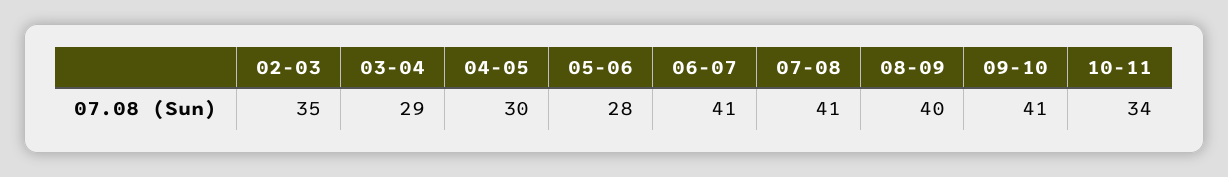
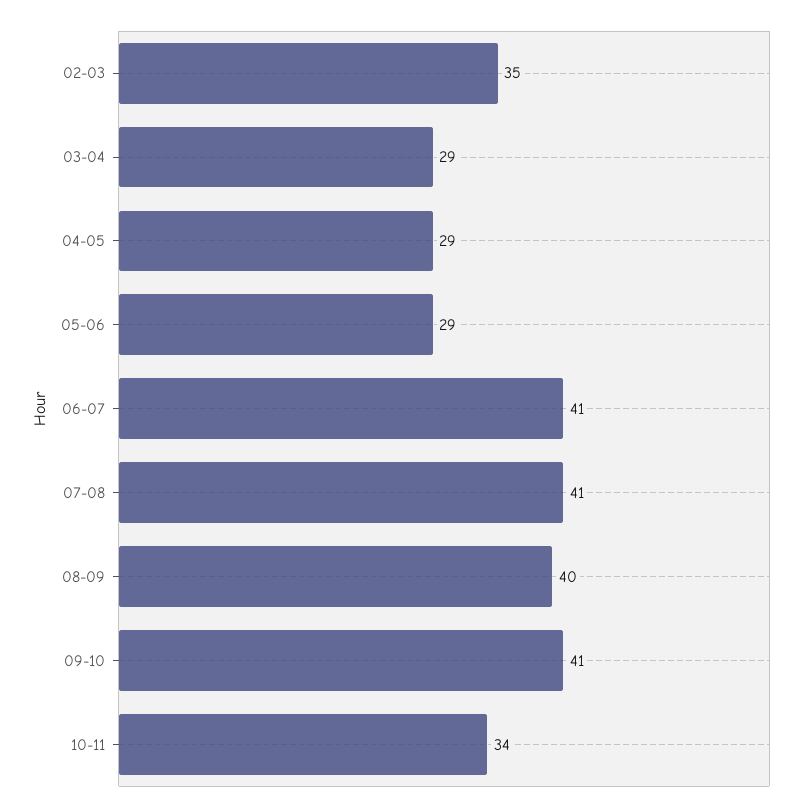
04-05: 30 -> 29
05-06: 28 -> 29

